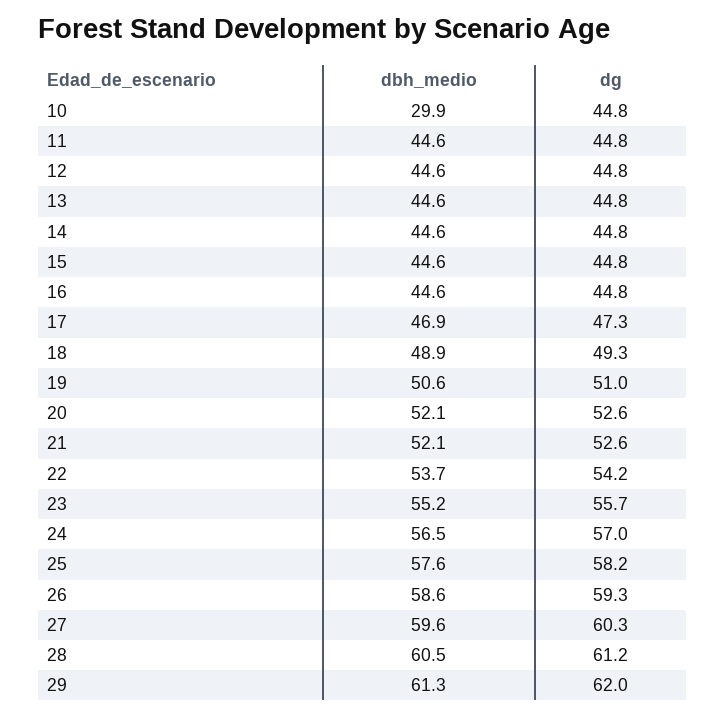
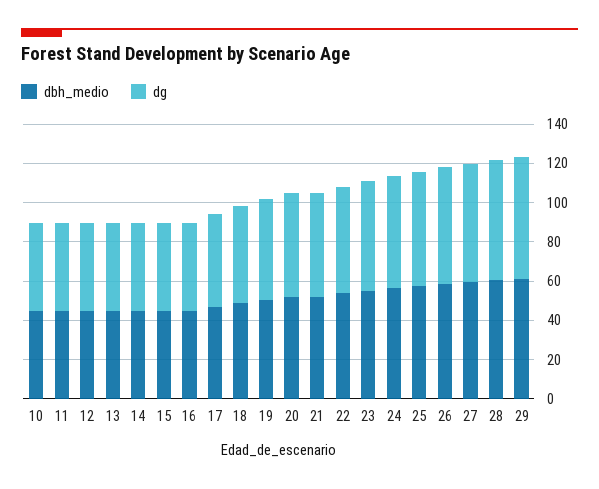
dbh_medio, 10: 29.9 -> 45

